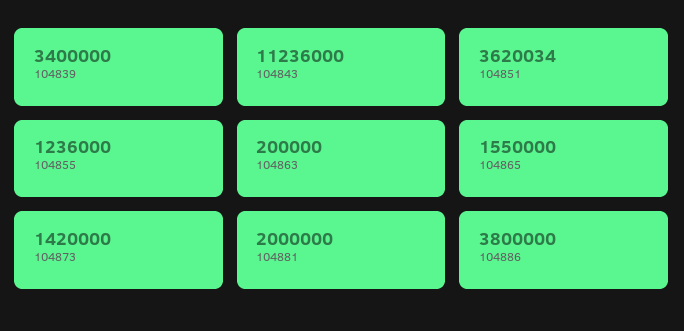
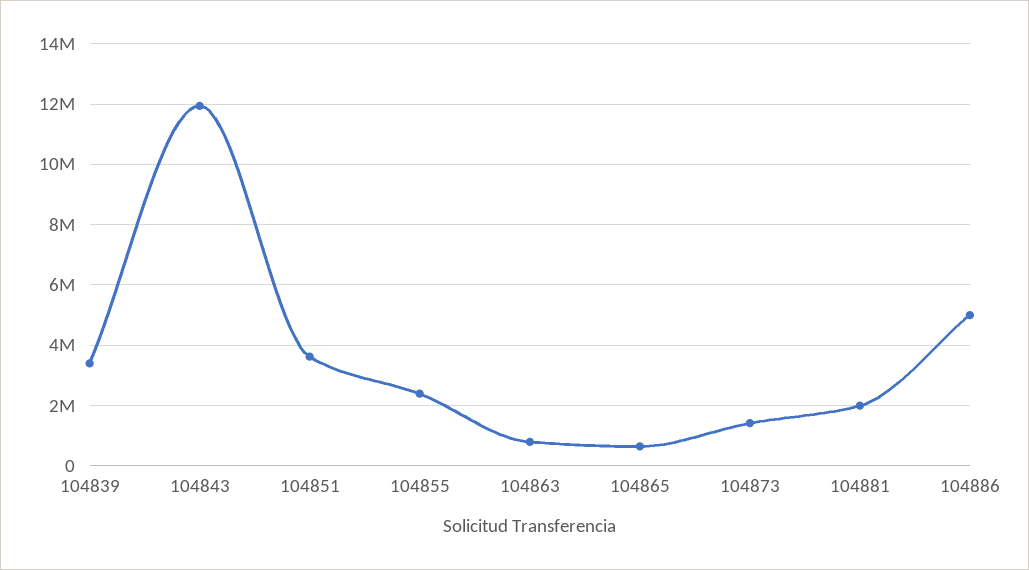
104843: 11236000 -> 12000000
104855: 1236000 -> 2400000
104863: 200000 -> 800000
104865: 1550000 -> 600000
104886: 3800000 -> 5000000

